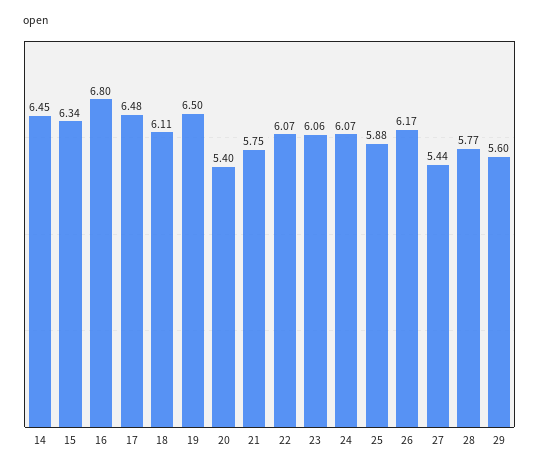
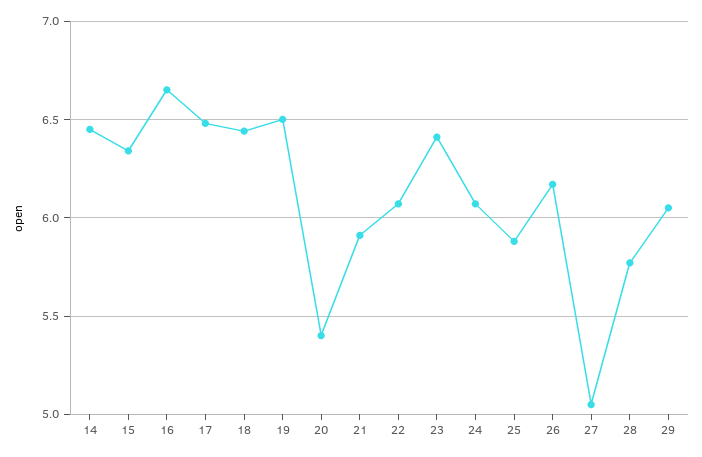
16: 6.8 -> 6.65
18: 6.11 -> 6.45
21: 5.75 -> 5.9
23: 6.06 -> 6.4
27: 5.44 -> 5.05
29: 5.6 -> 6.05

